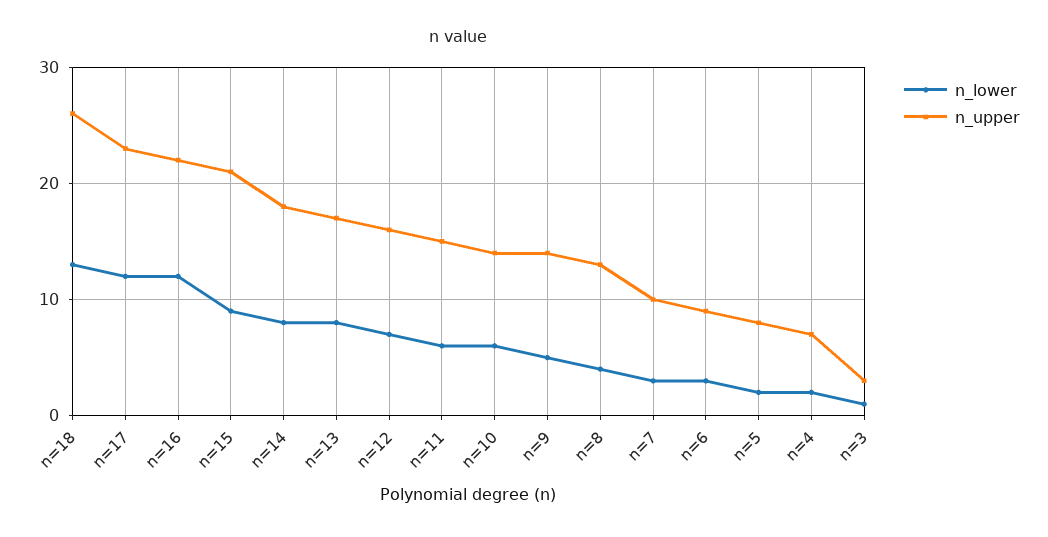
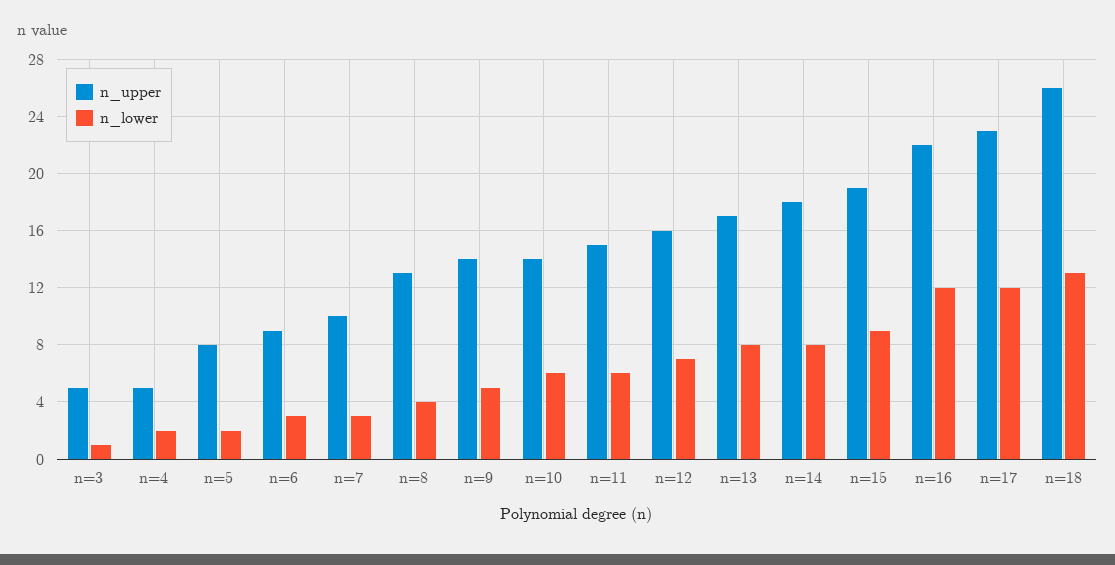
n_upper, n=15: 21 -> 19
n_upper, n=4: 7 -> 5
n_upper, n=3: 3 -> 5

